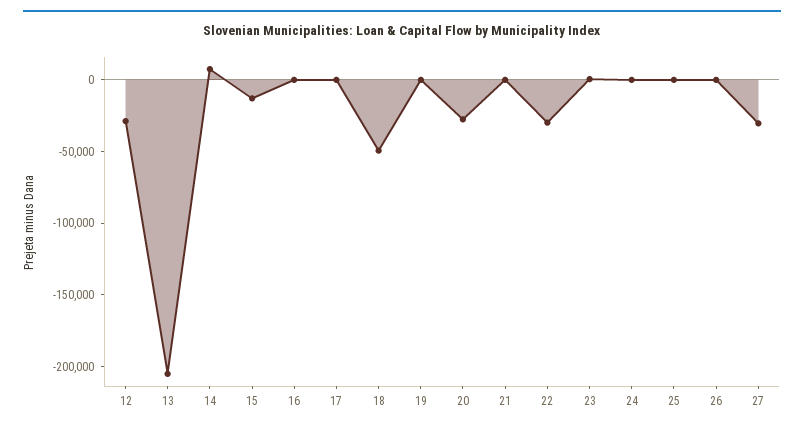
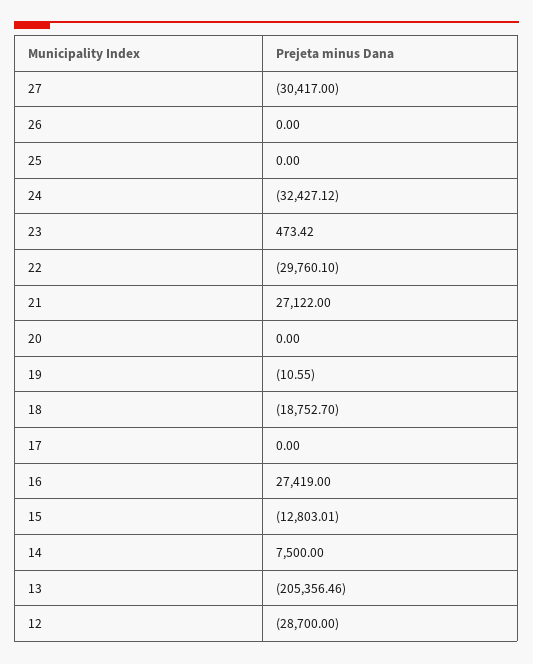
16: 0 -> 27419
18: -50000 -> -18752.7
20: -30000 -> 0
21: 0 -> 27122
24: 0 -> -32427.12

